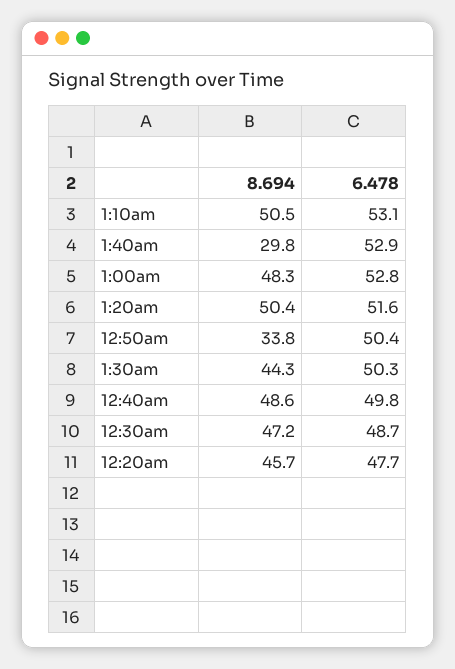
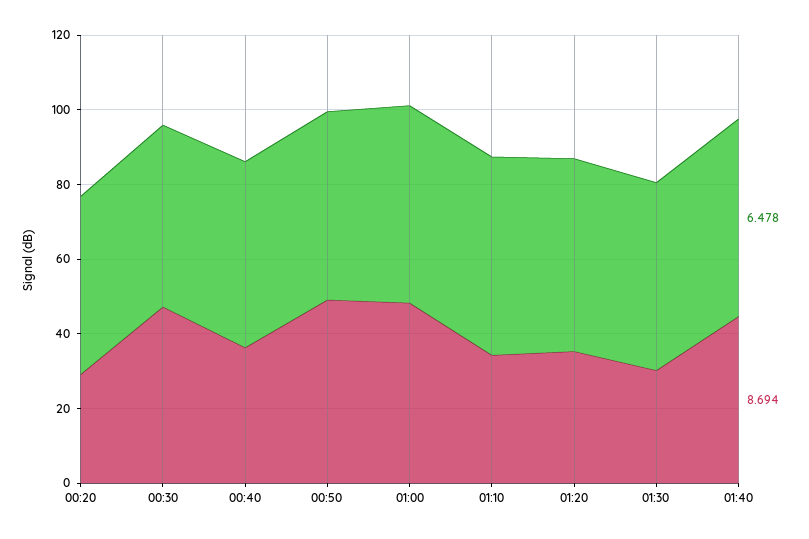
8.694, 1:10am: 50.5 -> 35
8.694, 1:40am: 29.8 -> 45
8.694, 1:20am: 50.4 -> 35
8.694, 12:50am: 33.8 -> 50
8.694, 1:30am: 44.3 -> 30
8.694, 12:40am: 48.6 -> 35
8.694, 12:20am: 45.7 -> 30

